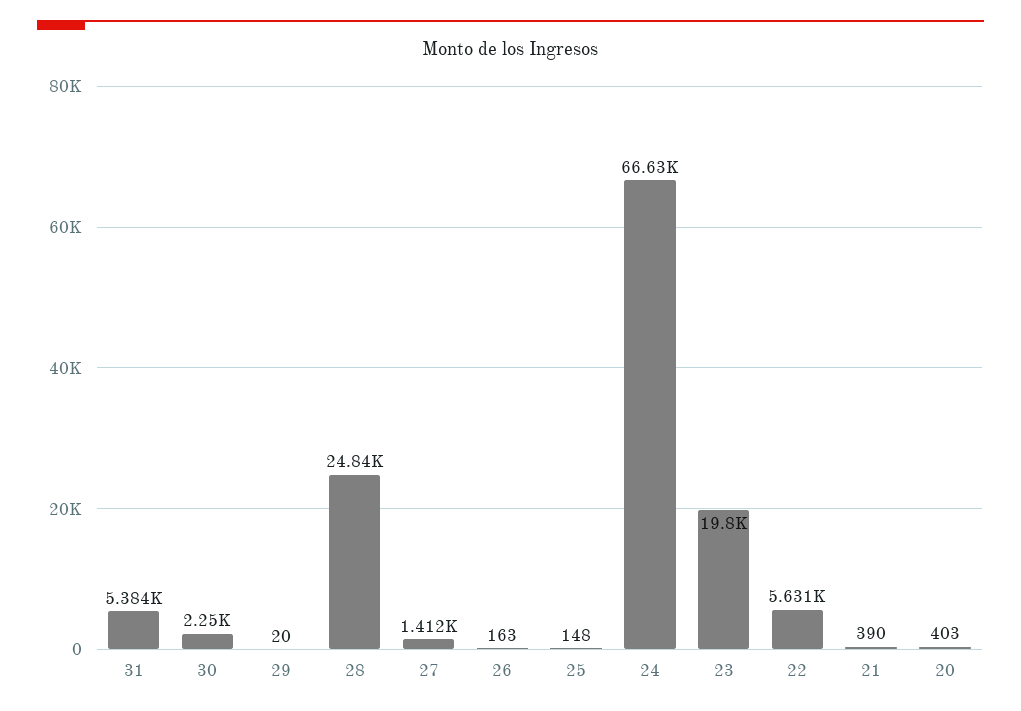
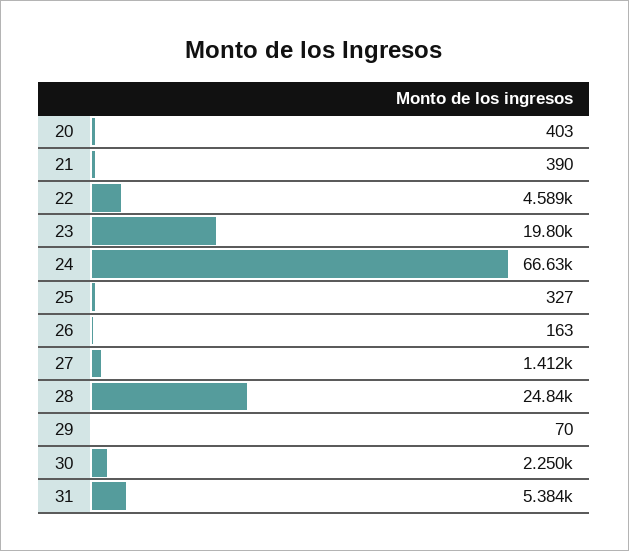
29: 20 -> 70
25: 148 -> 327
22: 5631 -> 4589

